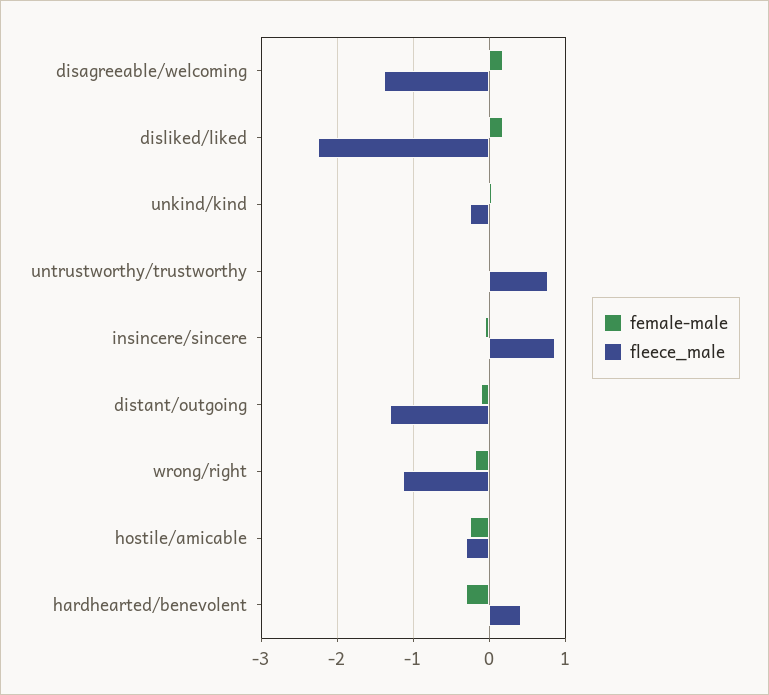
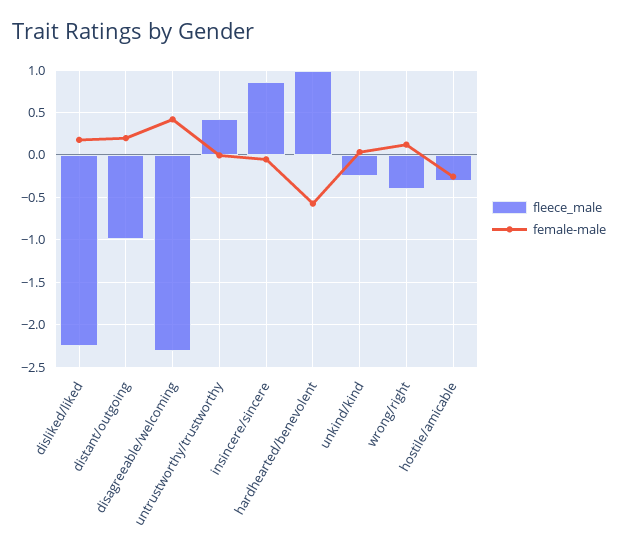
female-male, disagreeable/welcoming: 0.2 -> 0.4
fleece_male, disagreeable/welcoming: -1.4 -> -2.3
fleece_male, untrustworthy/trustworthy: 0.8 -> 0.4
female-male, distant/outgoing: -0.1 -> 0.2
fleece_male, distant/outgoing: -1.3 -> -1
female-male, wrong/right: -0.2 -> 0.1
fleece_male, wrong/right: -1.1 -> -0.4
female-male, hardhearted/benevolent: -0.3 -> -0.6
fleece_male, hardhearted/benevolent: 0.4 -> 1

